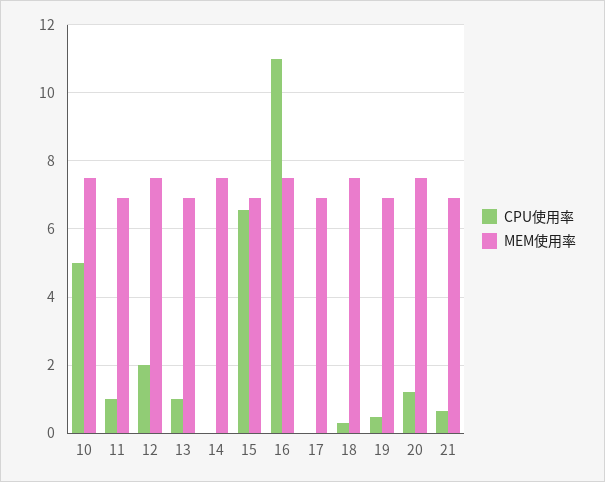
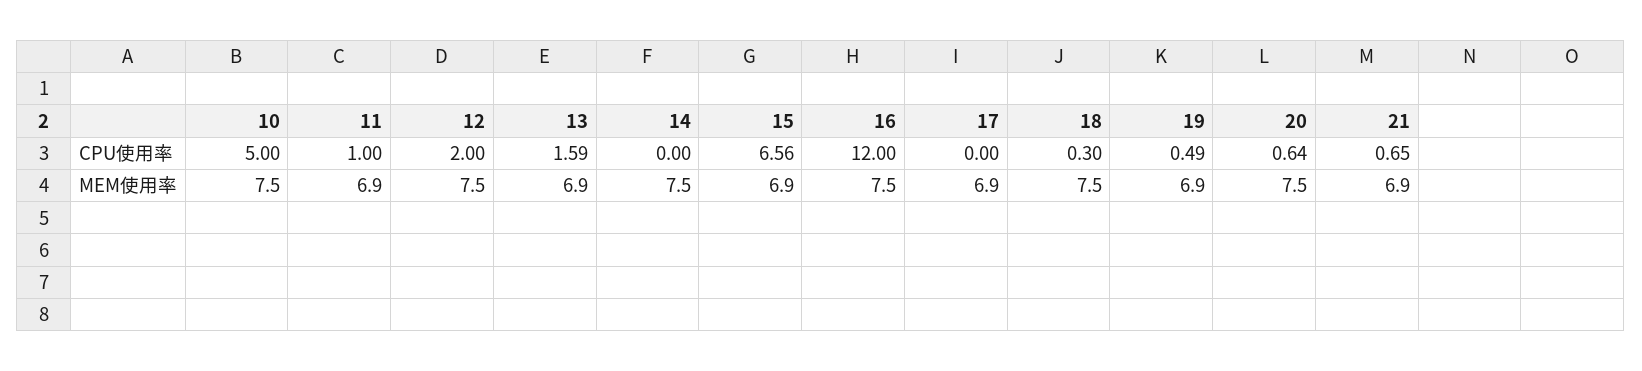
CPU使用率, 13: 1 -> 1.59
CPU使用率, 16: 11 -> 12
CPU使用率, 20: 1.2 -> 0.64

